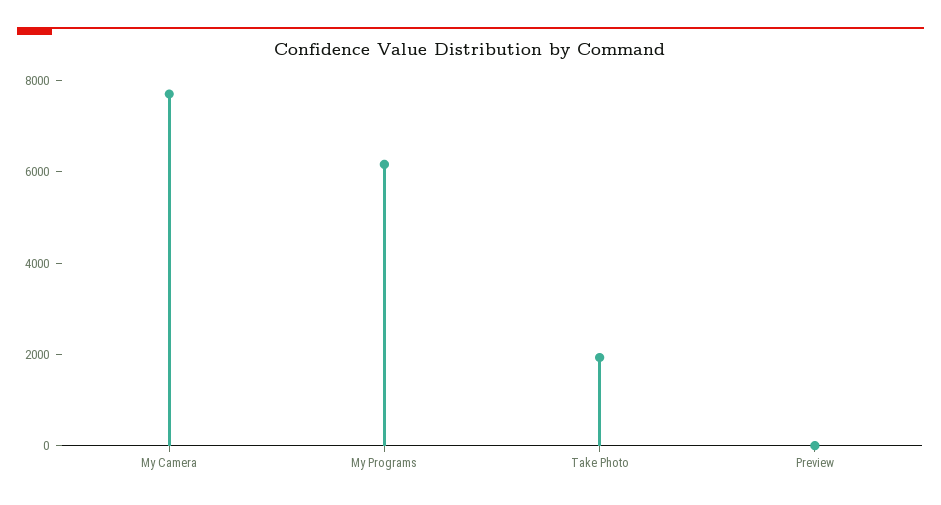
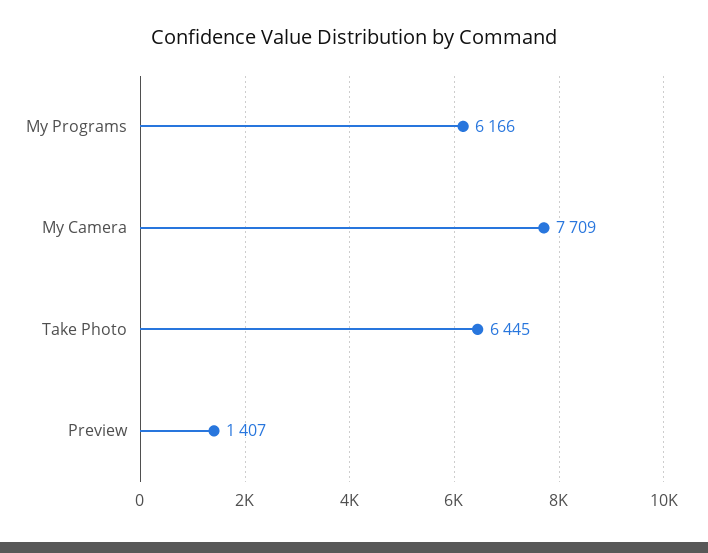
Take Photo: 2000 -> 6445
Preview: 0 -> 1407

